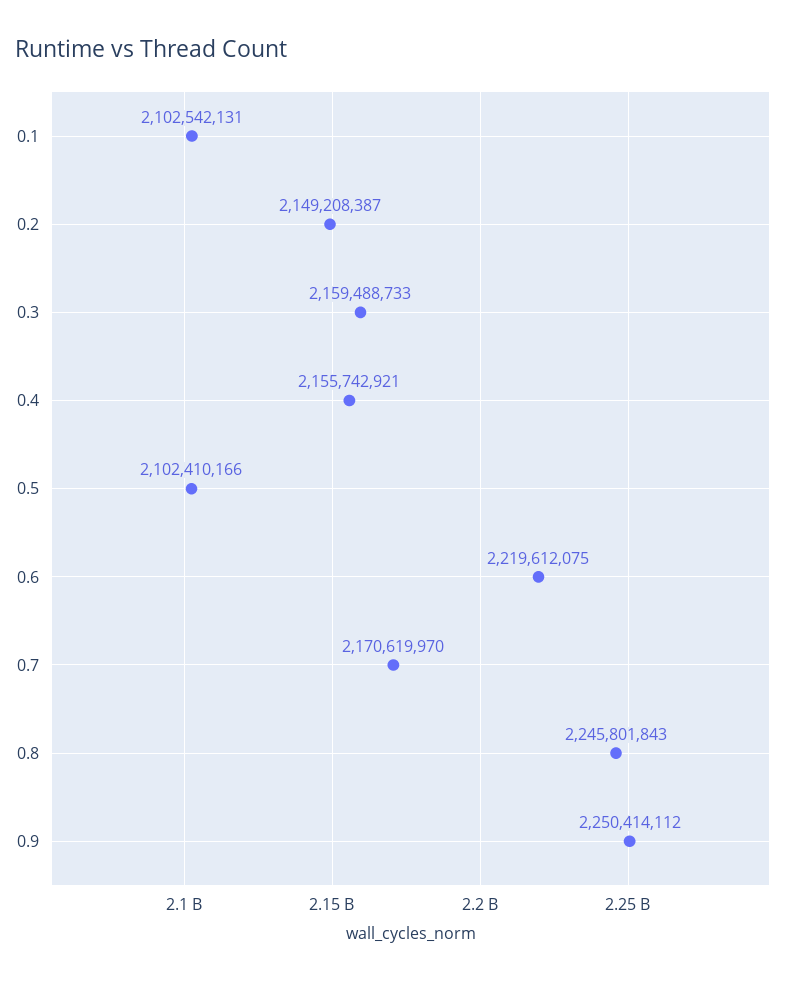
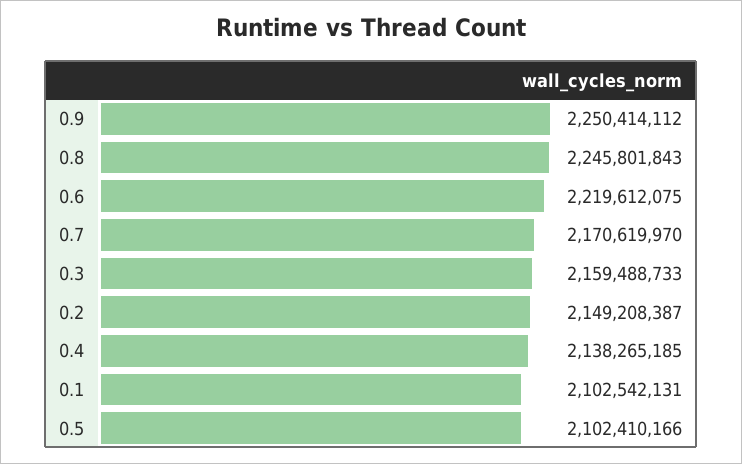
0.4: 2155742921 -> 2138265185

